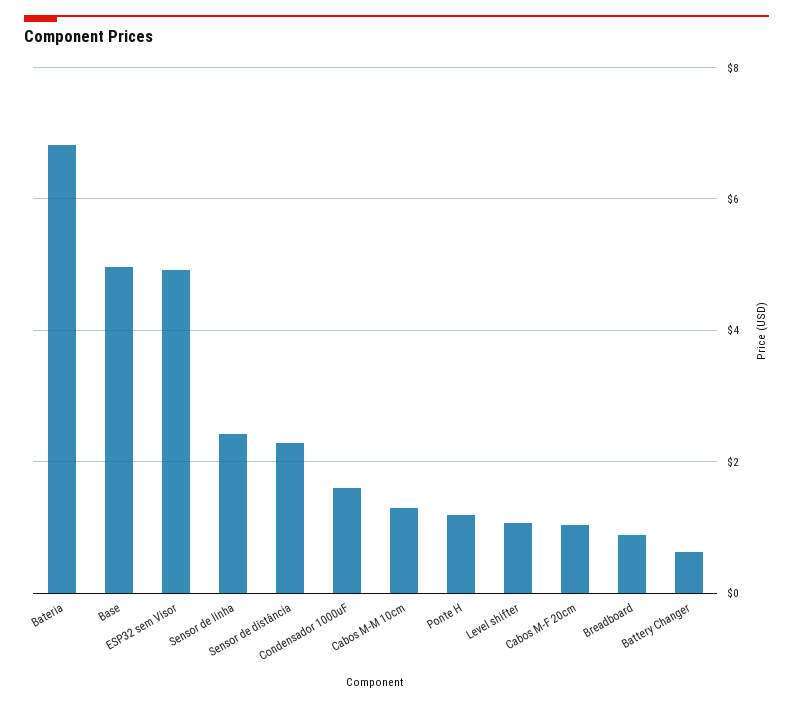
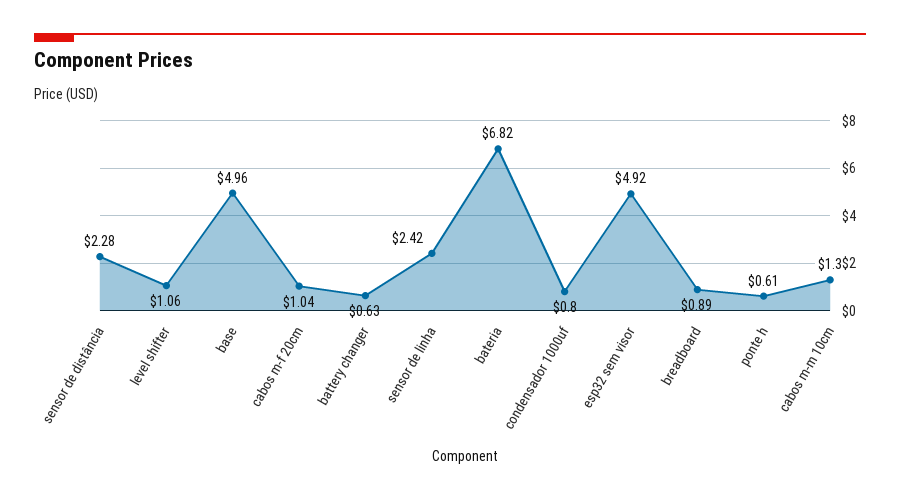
Condensador 1000uF: 1.6 -> 0.8
Ponte H: 1.2 -> 0.61

